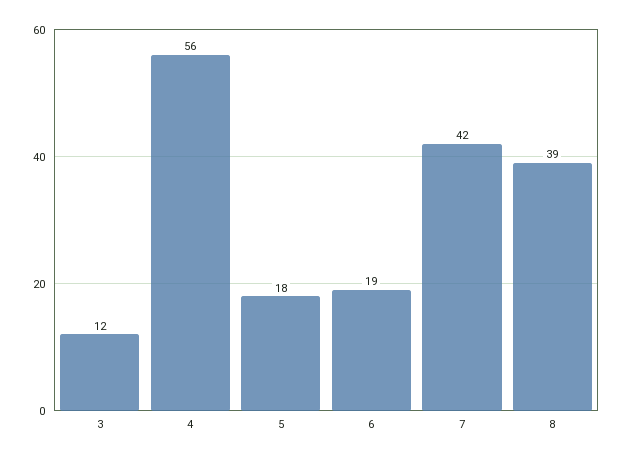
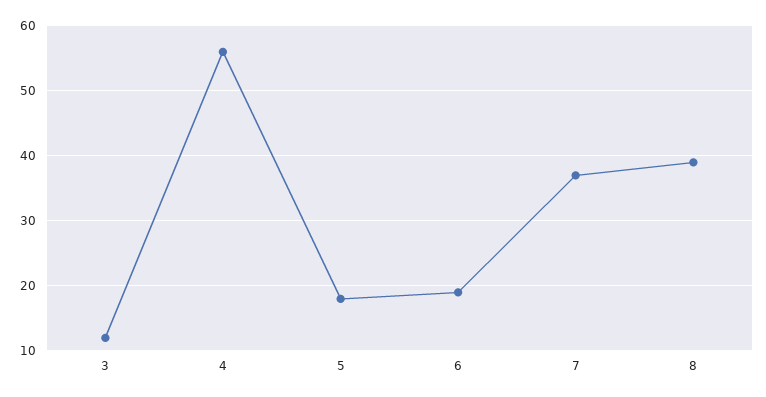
7: 42 -> 37

